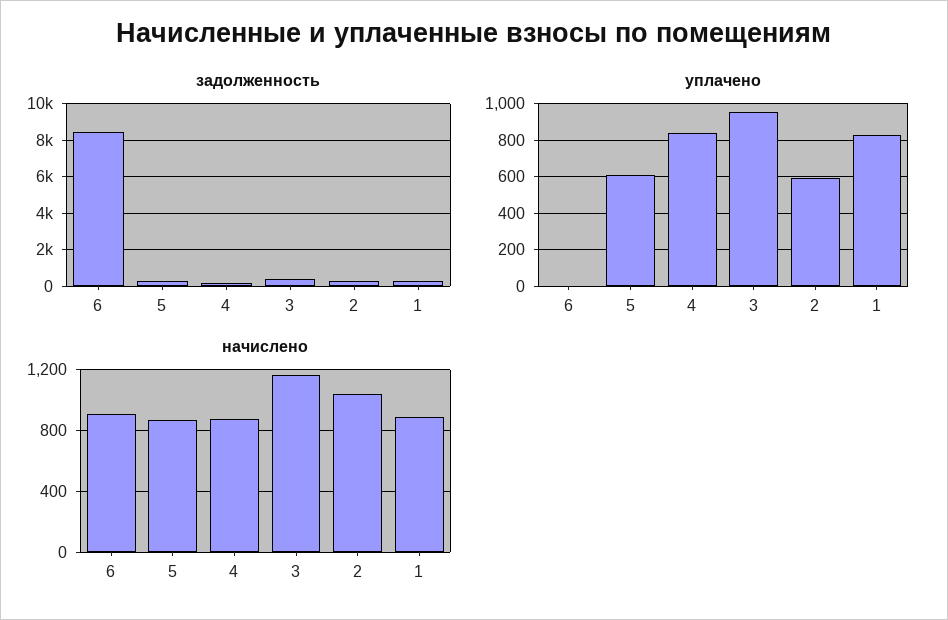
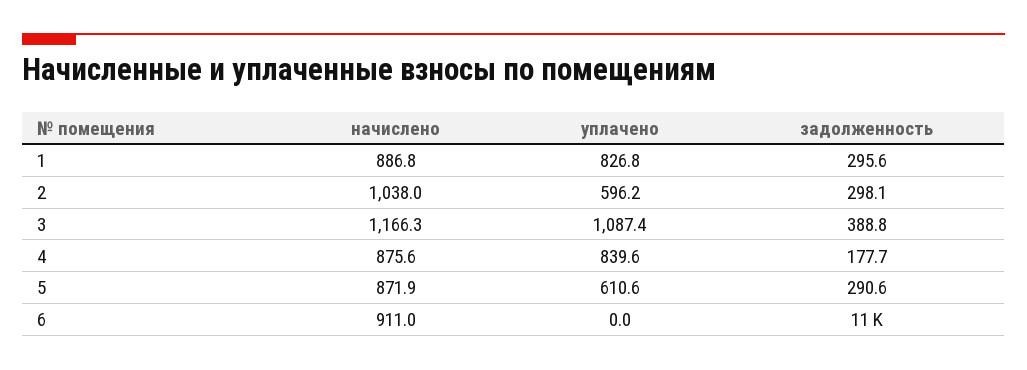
задолженность, 6: 8500 -> 11000
уплачено, 3: 950 -> 1087.4

